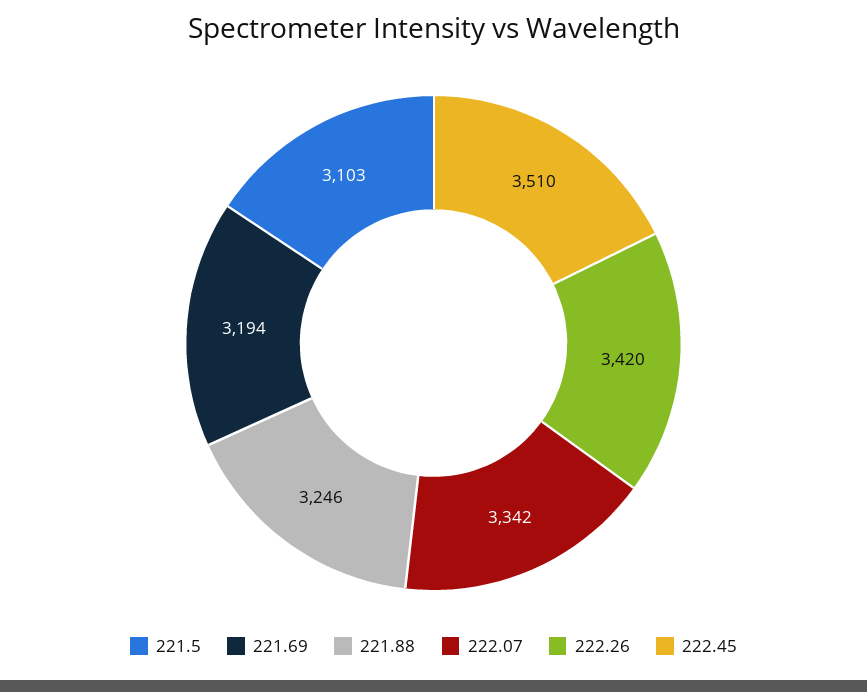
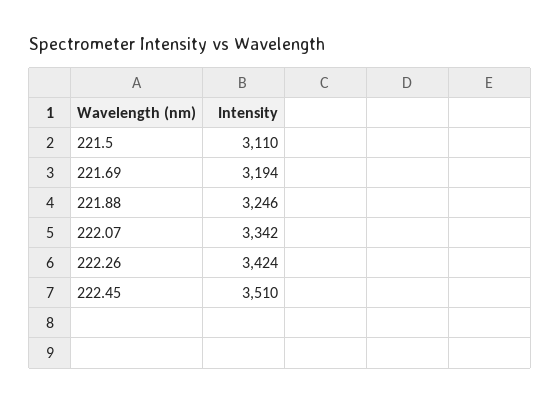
221.5: 3103 -> 3110
222.26: 3420 -> 3424

